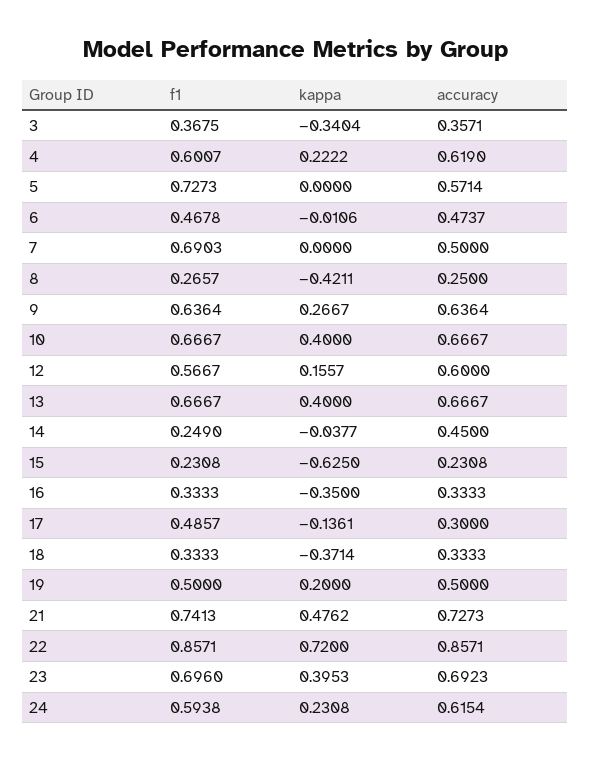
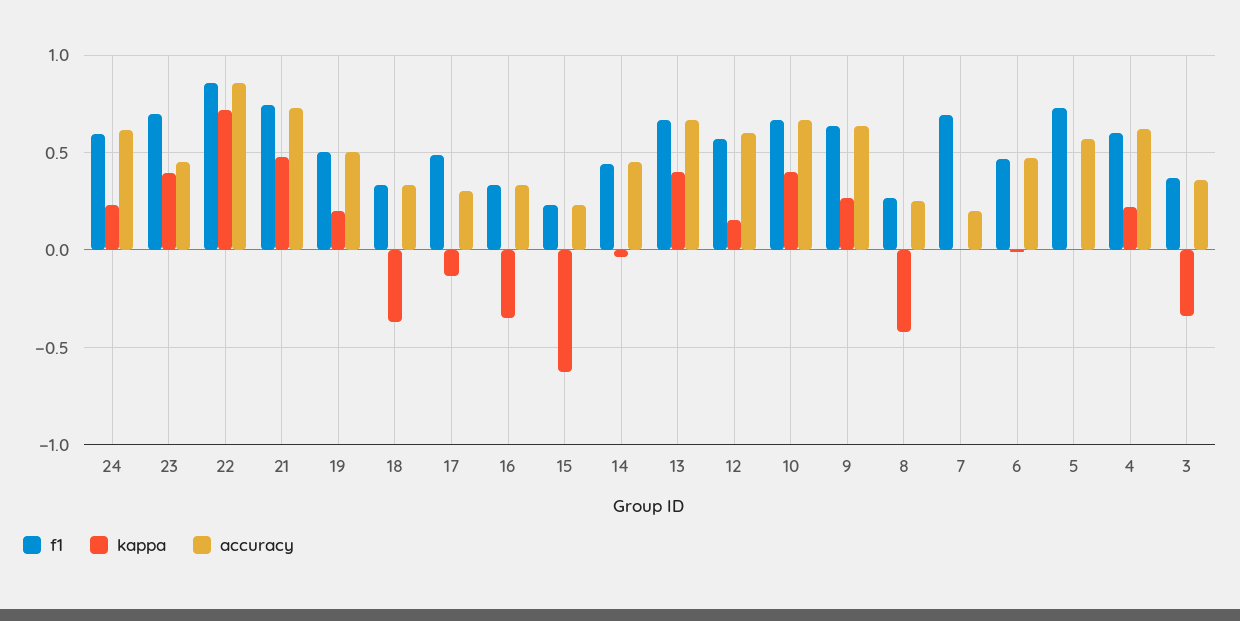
accuracy, 7: 0.5 -> 0.2
f1, 14: 0.249 -> 0.45
accuracy, 23: 0.6923 -> 0.45

